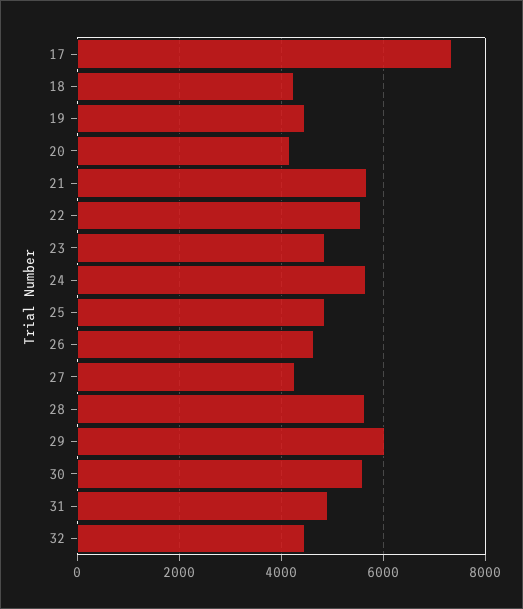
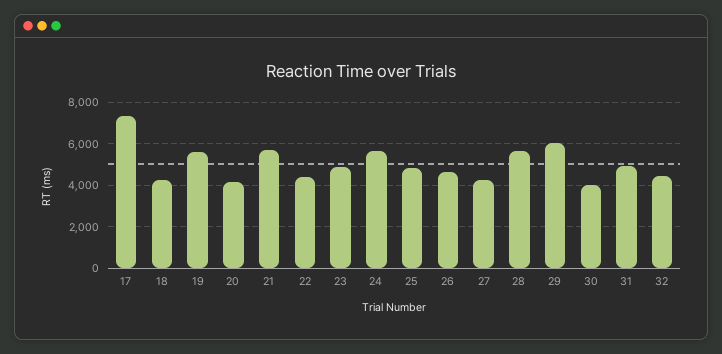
19: 4400 -> 5500
22: 5600 -> 4500
30: 5600 -> 4000

